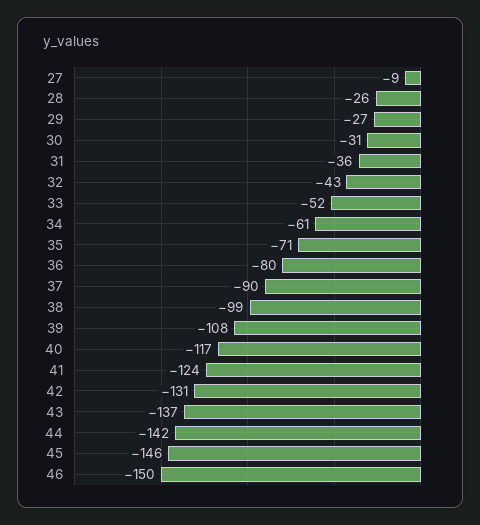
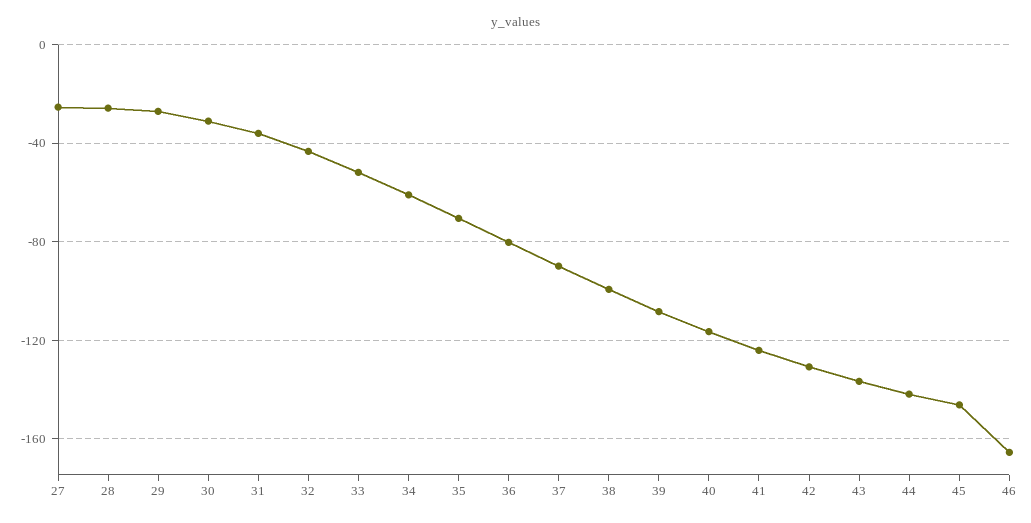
27: -9 -> -25
46: -150 -> -165

